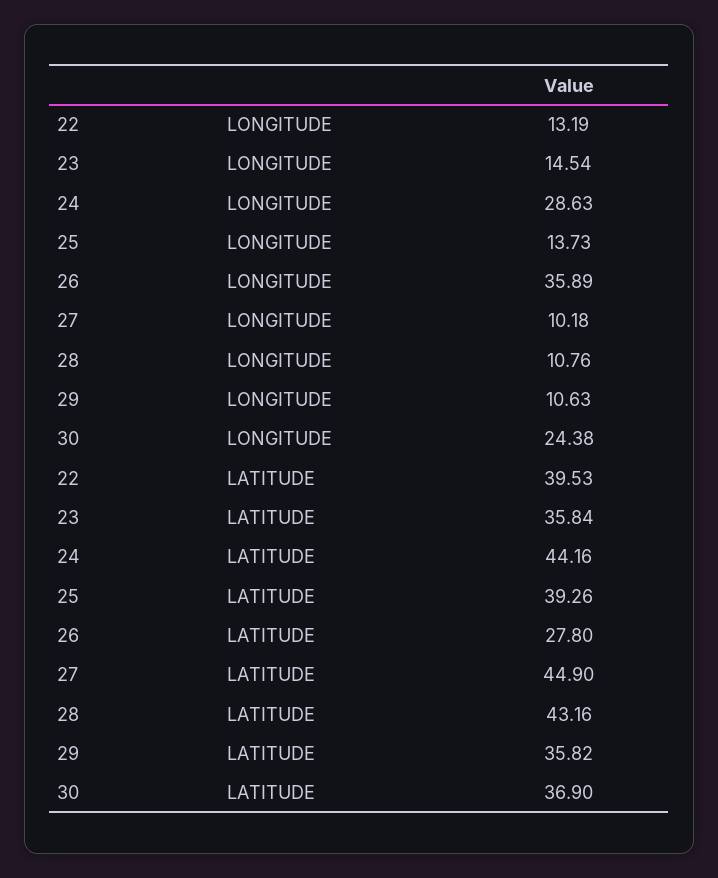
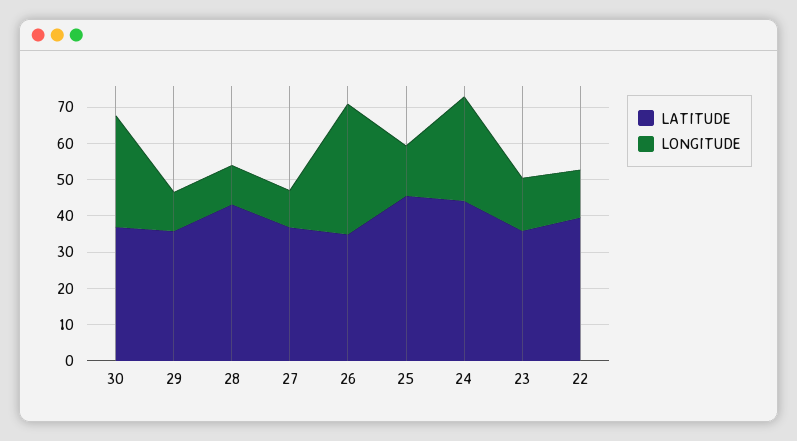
LONGITUDE, 30: 24.38 -> 30
LATITUDE, 25: 39.26 -> 45
LATITUDE, 26: 27.8 -> 35
LATITUDE, 27: 44.9 -> 37.5

